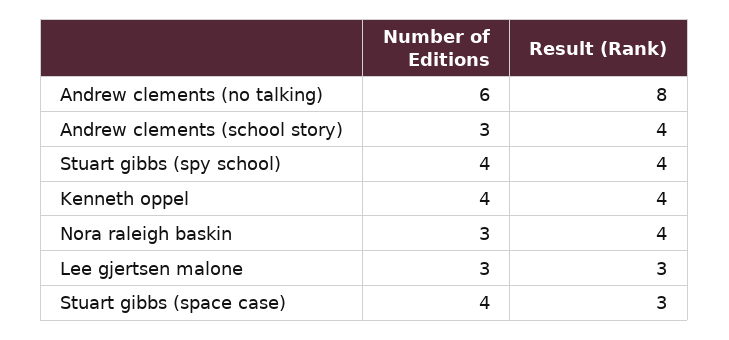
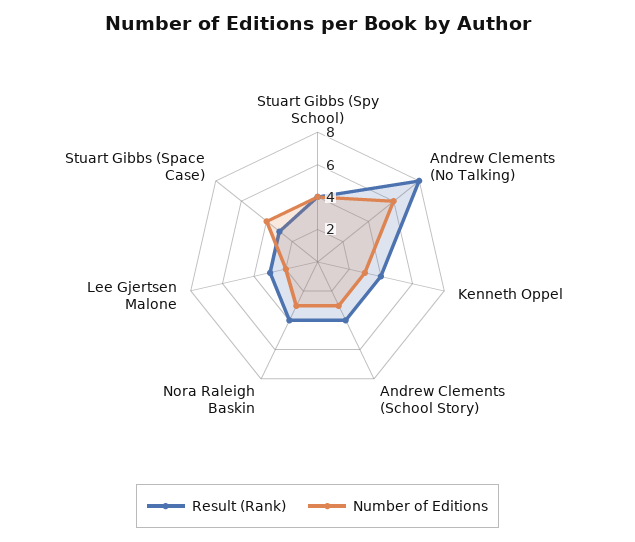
Number of Editions, Kenneth oppel: 4 -> 3
Number of Editions, Lee gjertsen malone: 3 -> 2

